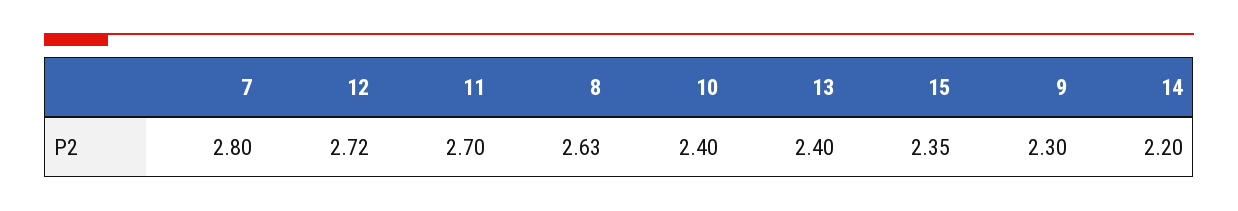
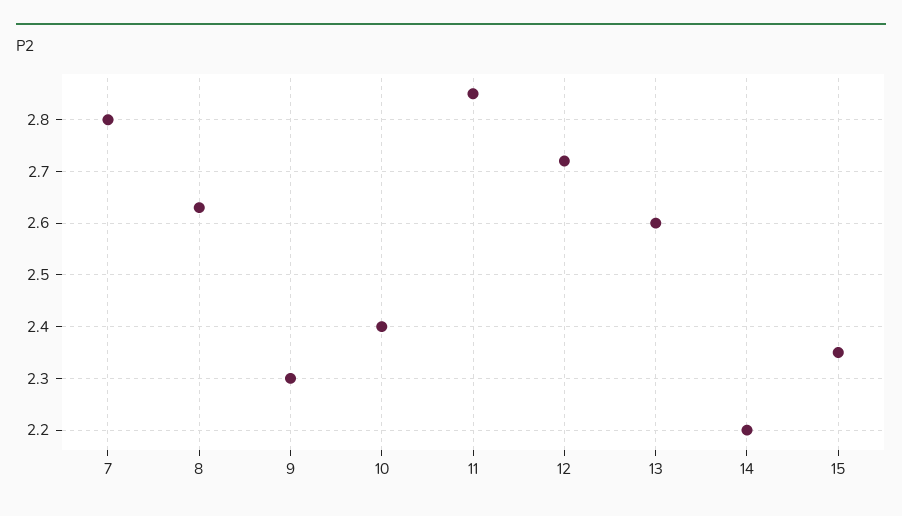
11: 2.7 -> 2.85
13: 2.4 -> 2.6

